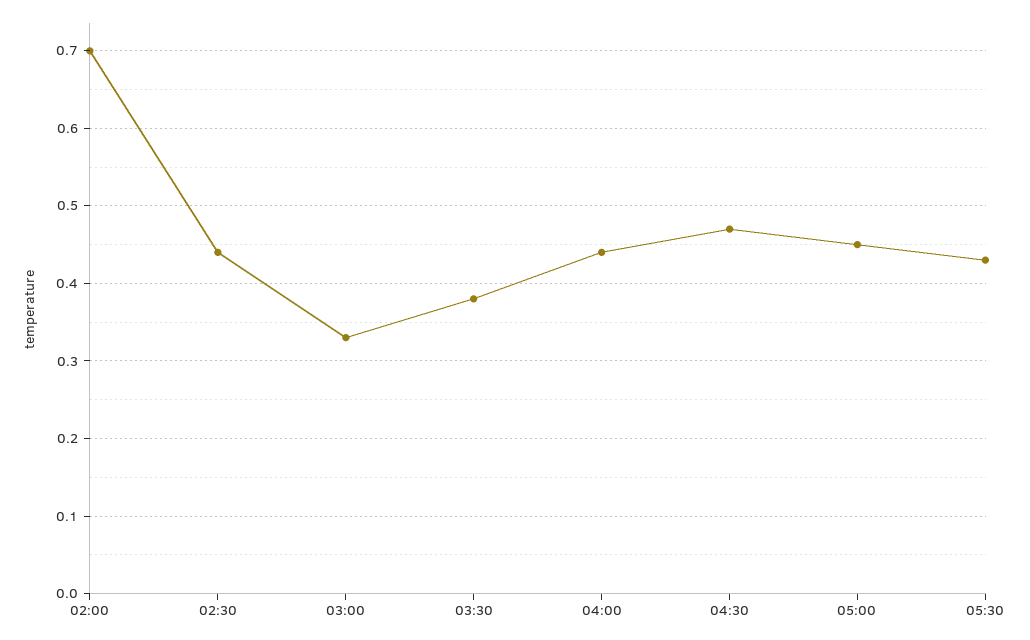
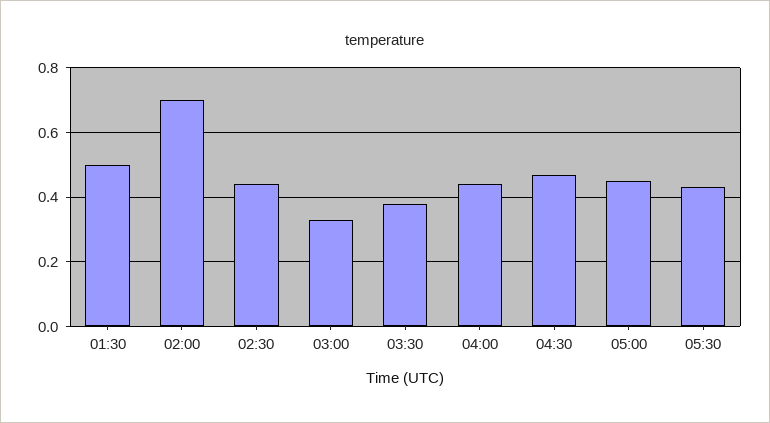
01:30: none -> 0.5

